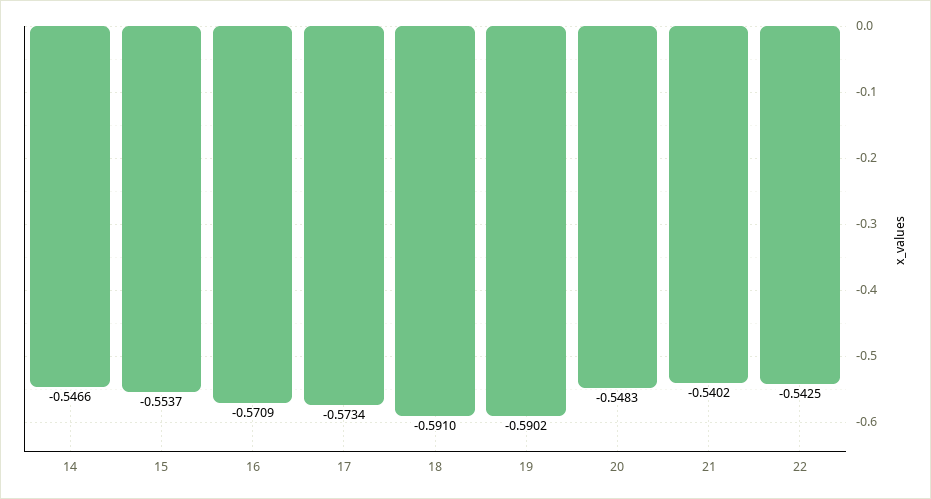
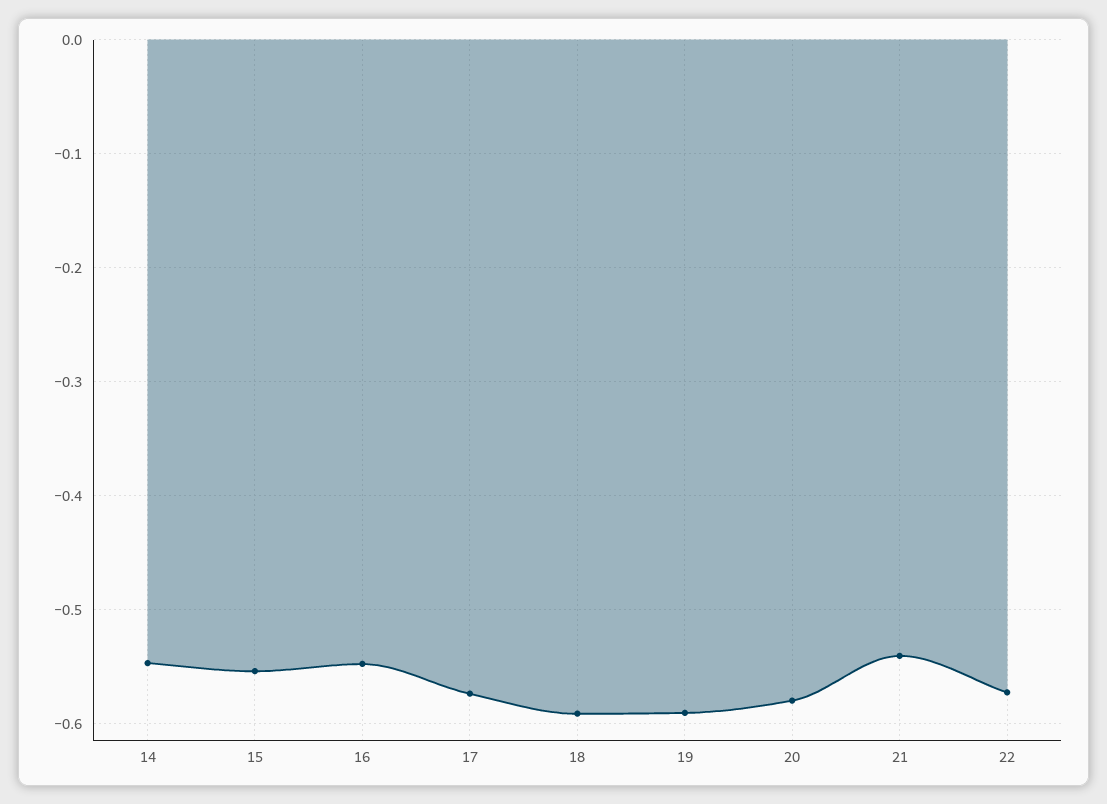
16: -0.5709 -> -0.55
20: -0.5483 -> -0.58
22: -0.5425 -> -0.57

